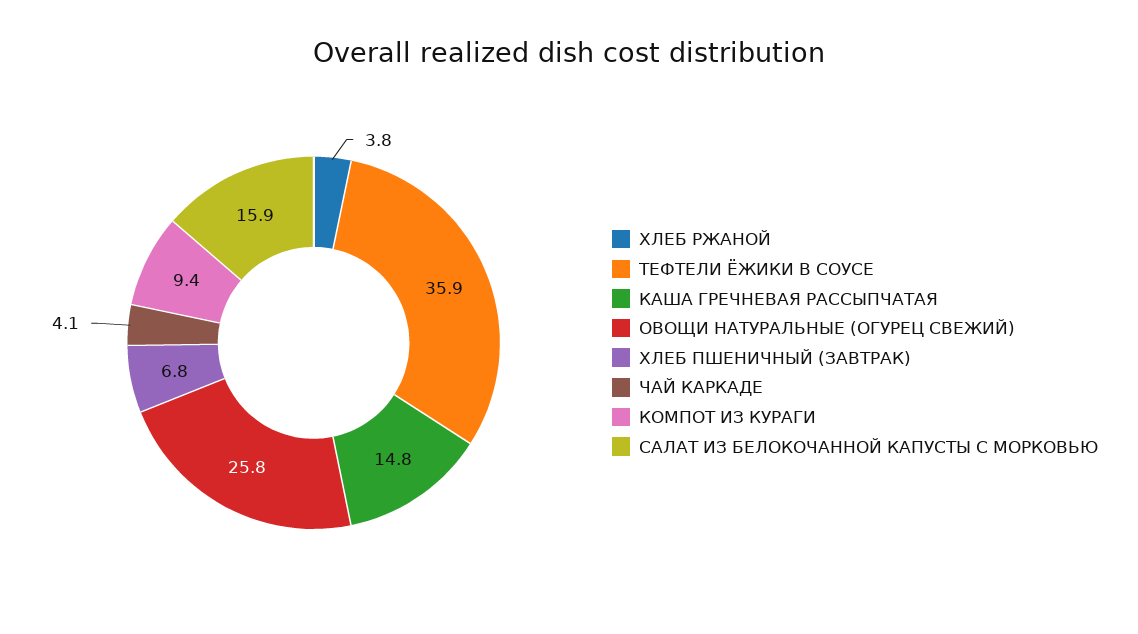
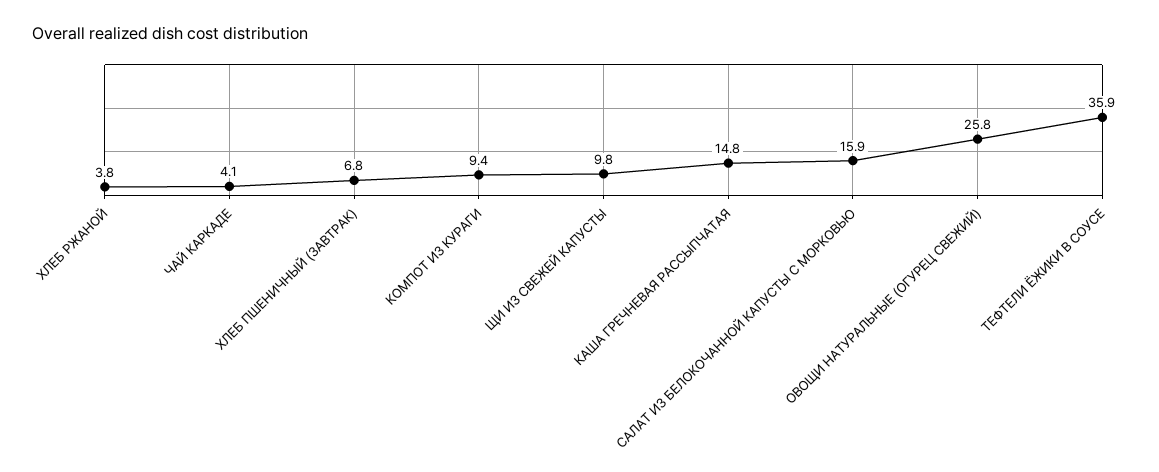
ЩИ ИЗ СВЕЖЕЙ КАПУСТЫ: none -> 9.8

